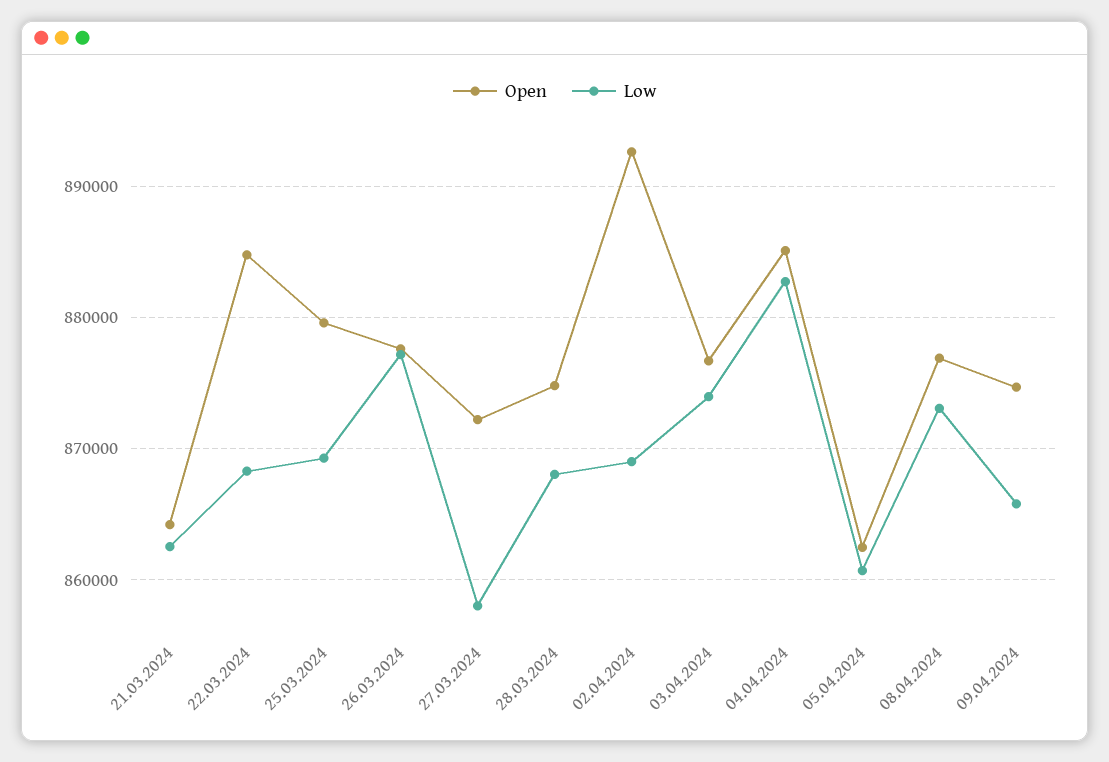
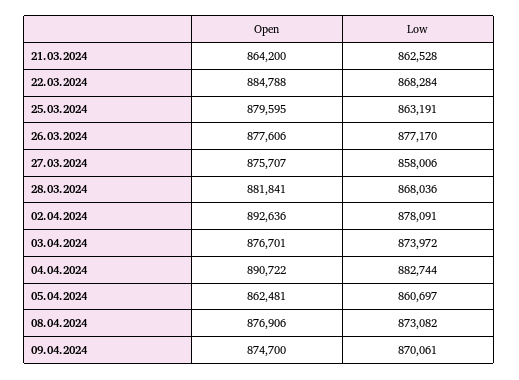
Low, 25.03.2024: 869000 -> 863191
Open, 27.03.2024: 872000 -> 875707
Open, 28.03.2024: 875000 -> 881841
Low, 02.04.2024: 869000 -> 878091
Open, 04.04.2024: 885000 -> 890722
Low, 09.04.2024: 866000 -> 870061

